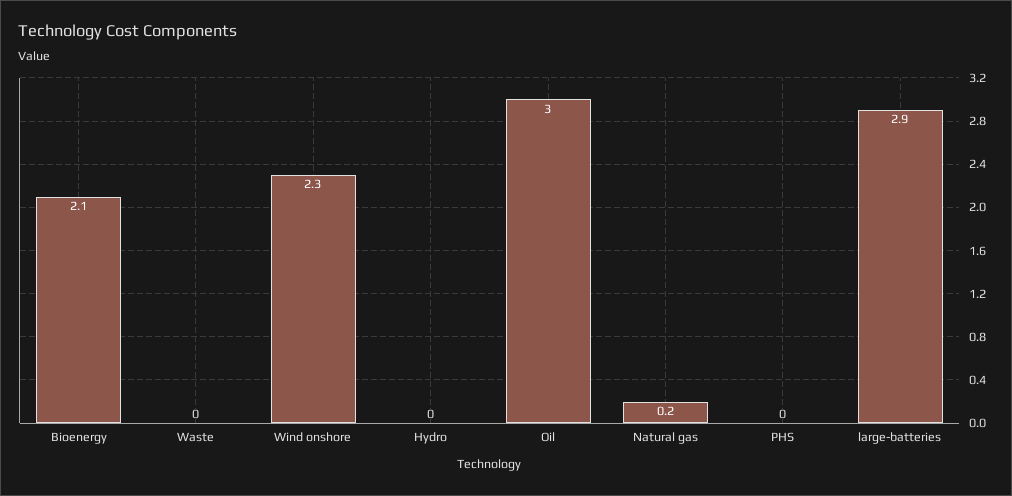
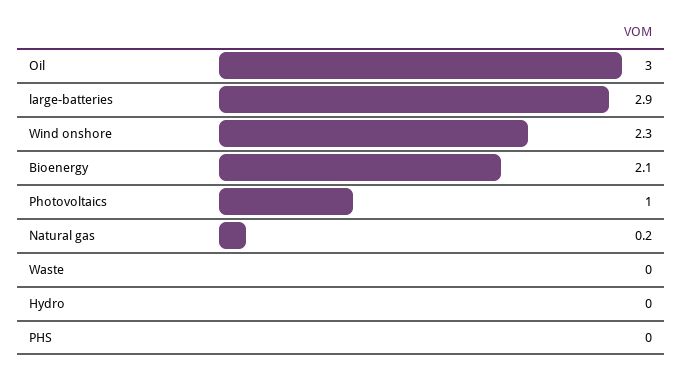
Photovoltaics: none -> 1

